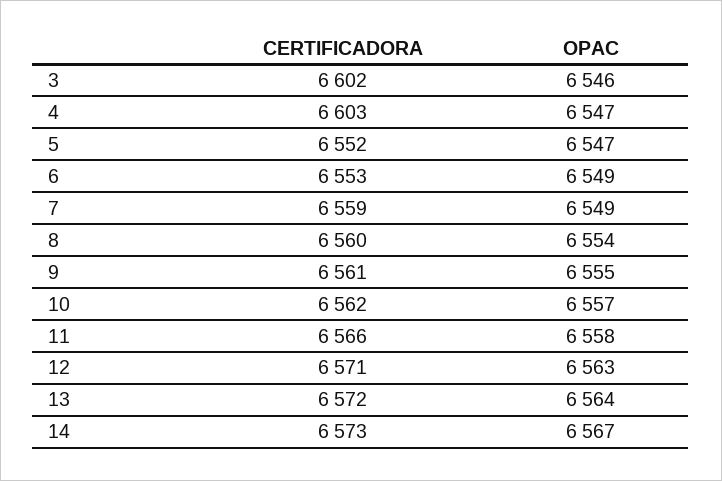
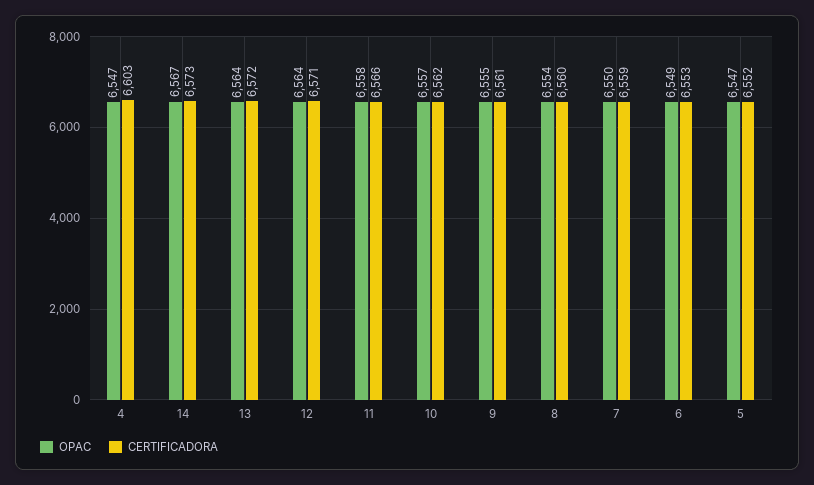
CERTIFICADORA, 3: 6602 -> none
OPAC, 3: 6546 -> none
OPAC, 7: 6549 -> 6550
OPAC, 12: 6563 -> 6564

